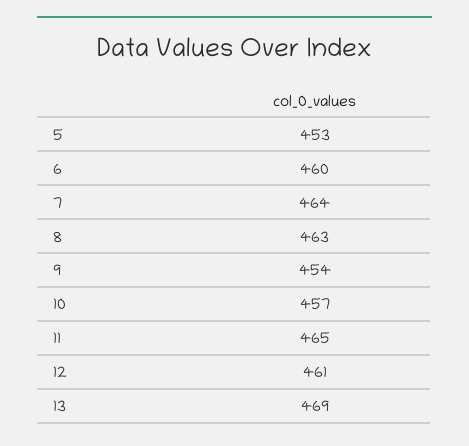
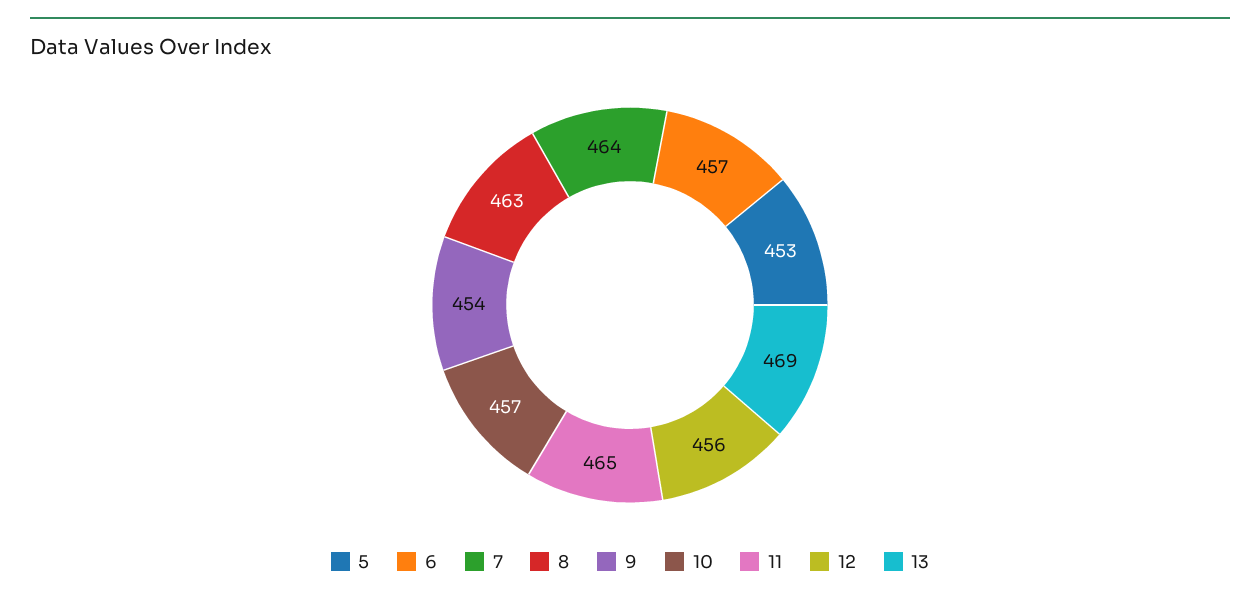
6: 460 -> 457
12: 461 -> 456

